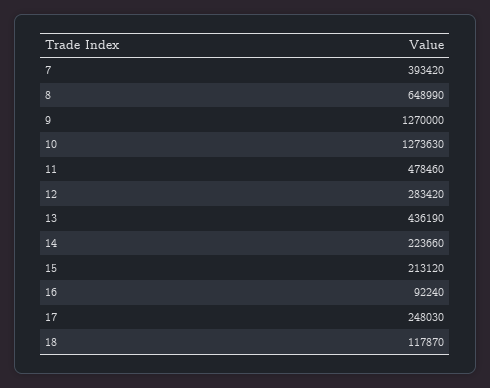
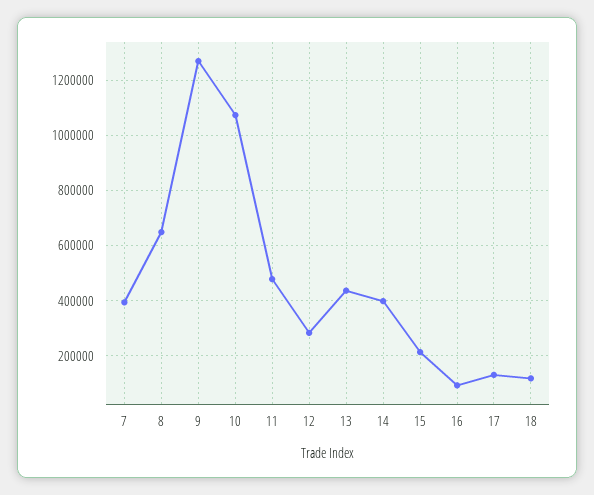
10: 1273630 -> 1075000
14: 223660 -> 400000
17: 248030 -> 125000

